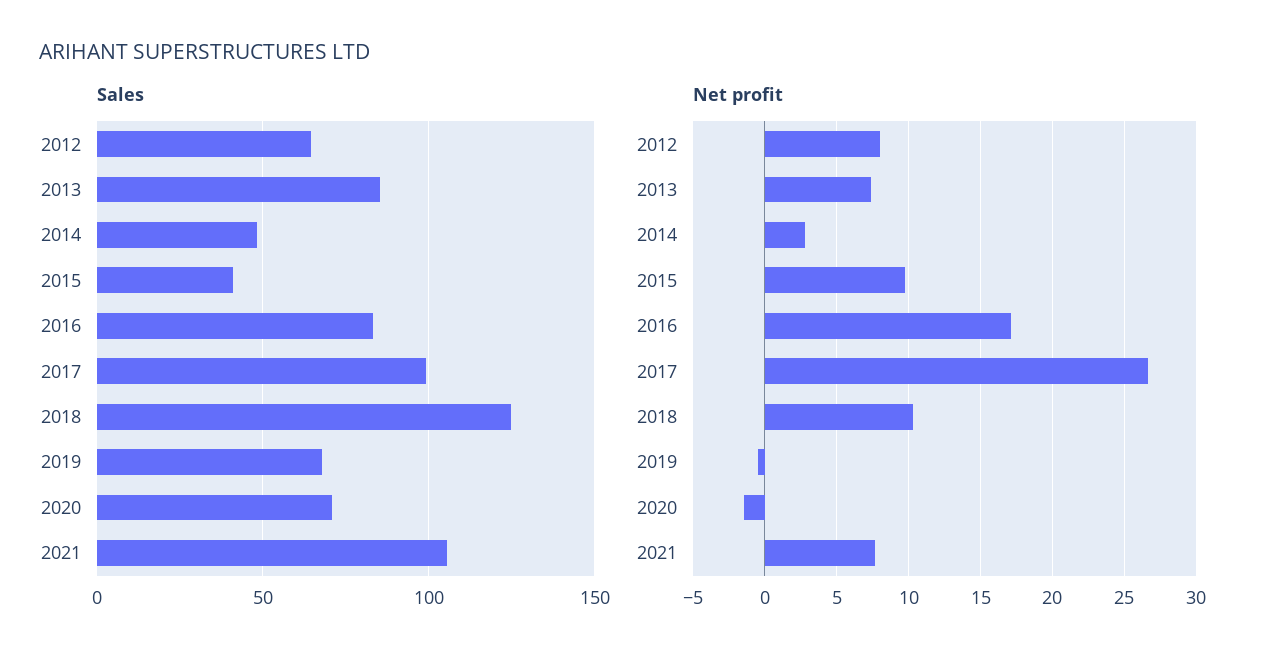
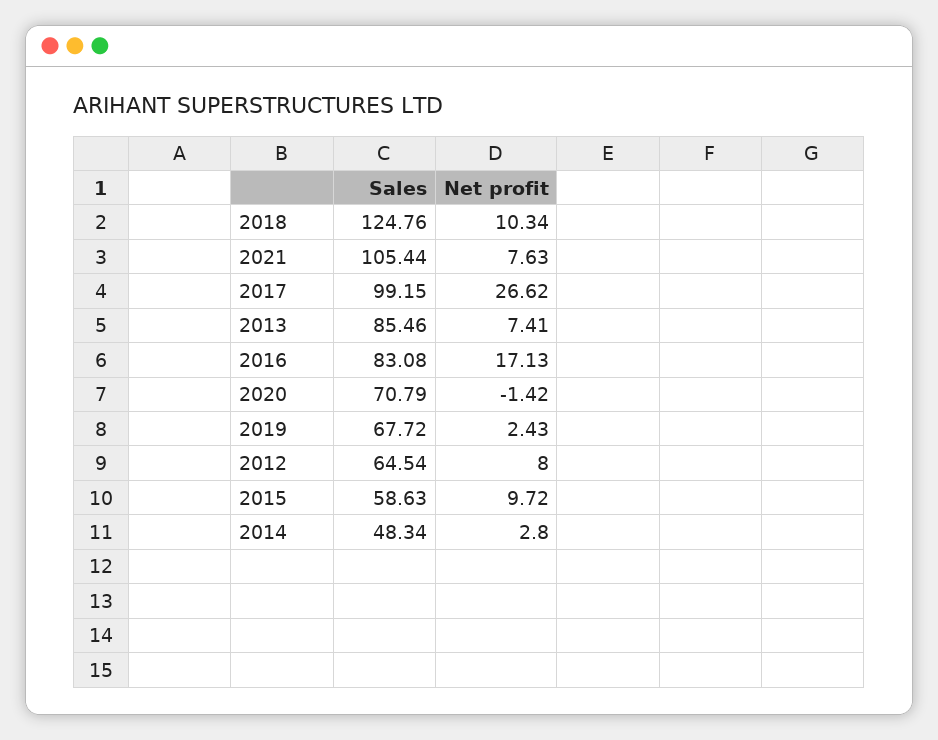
Sales, 2015: 40 -> 58.63
Net profit, 2019: -0.5 -> 2.43

